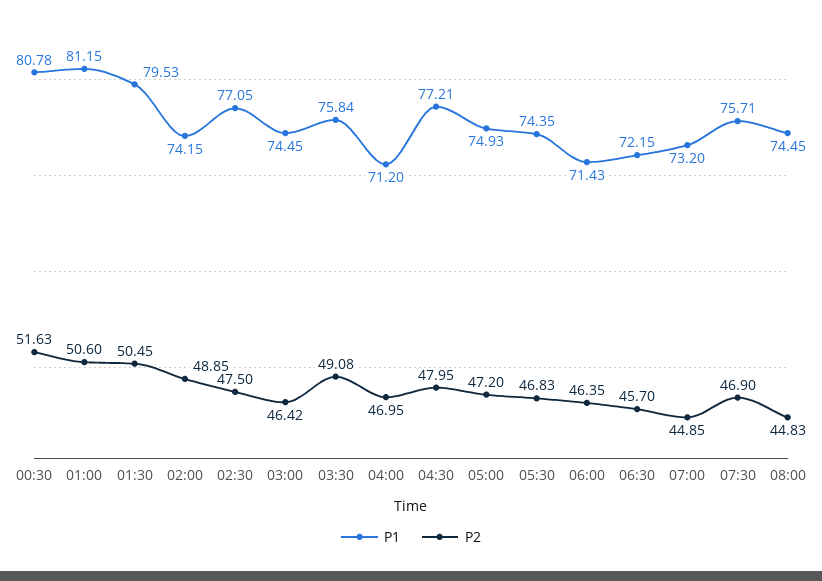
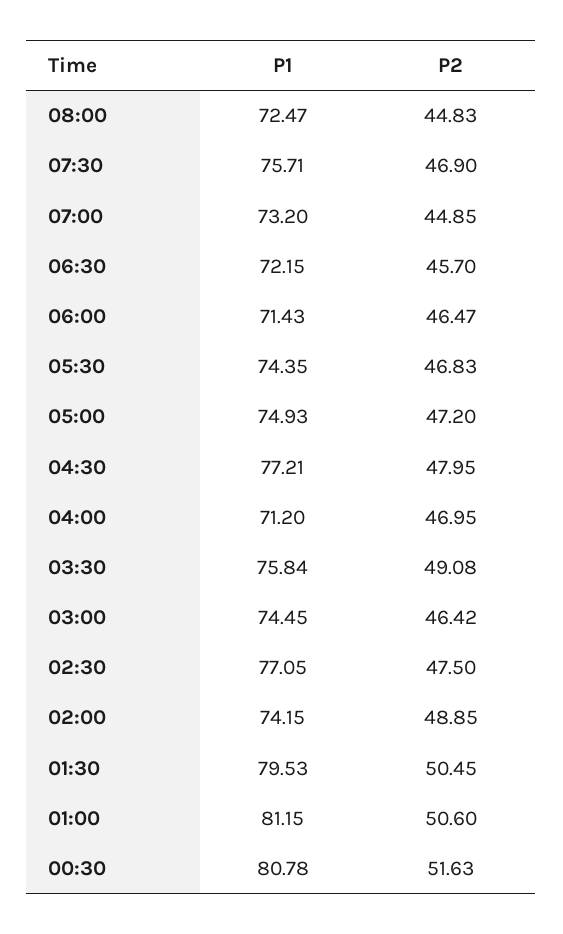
P2, 06:00: 46.35 -> 46.47
P1, 08:00: 74.45 -> 72.47

